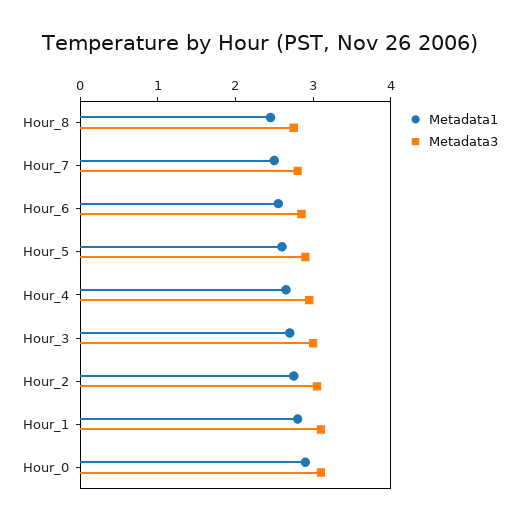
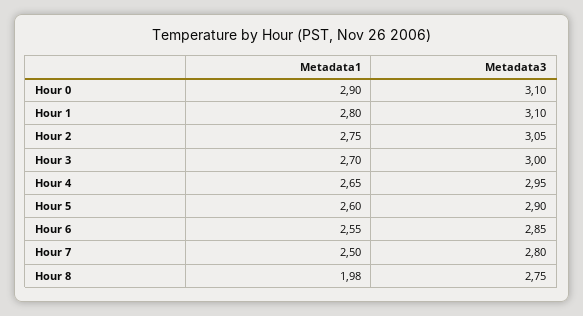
Metadata1, Hour_8: 2.4 -> 1.98

